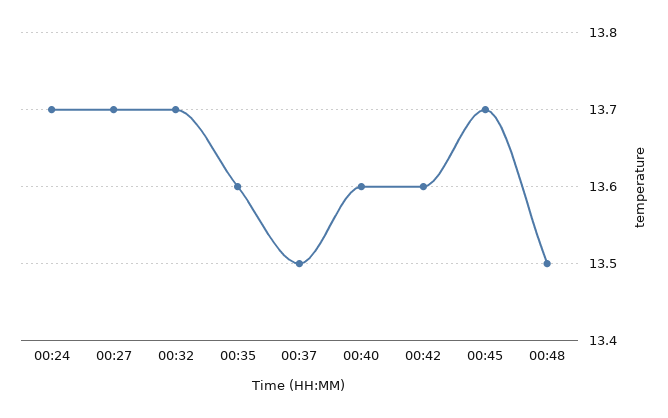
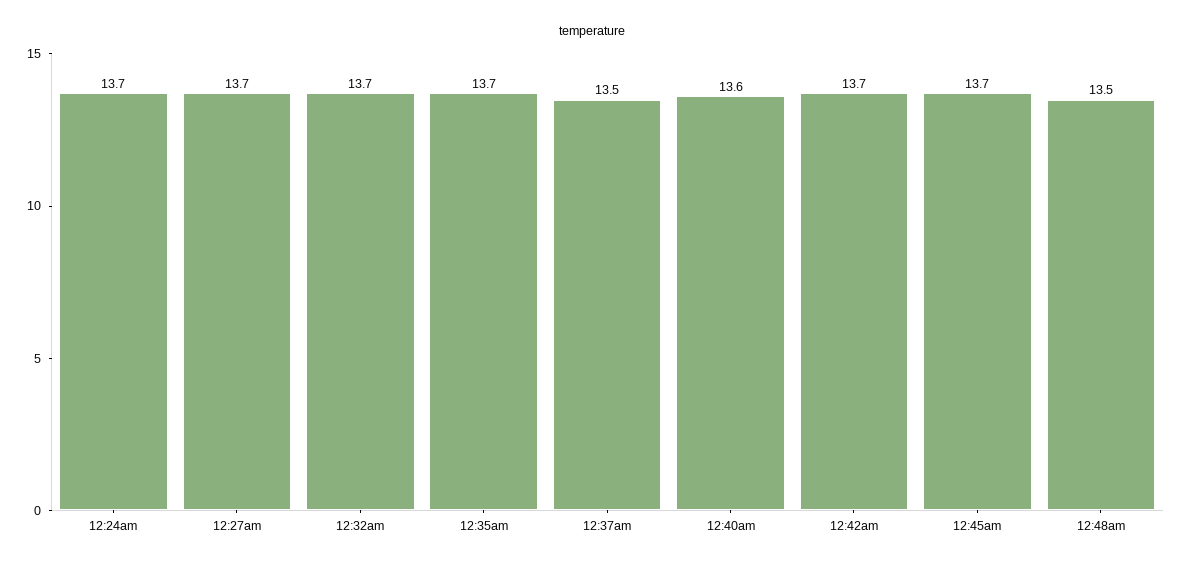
00:35: 13.6 -> 13.7
00:42: 13.6 -> 13.7

